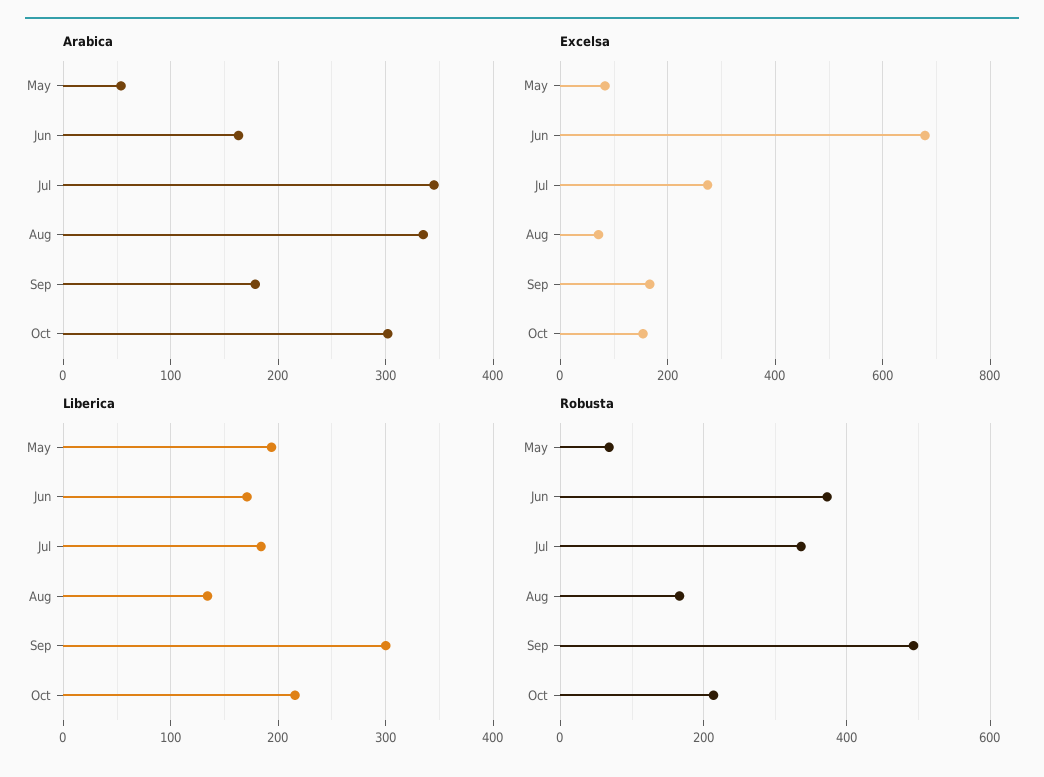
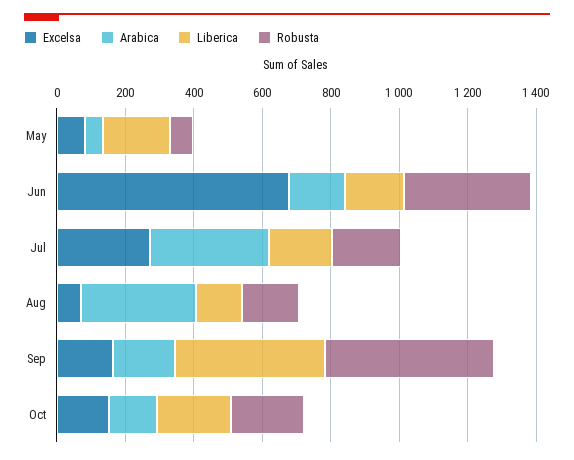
Arabica, Oct: 300 -> 150
Liberica, Sep: 300 -> 450
Robusta, Jul: 340 -> 200

